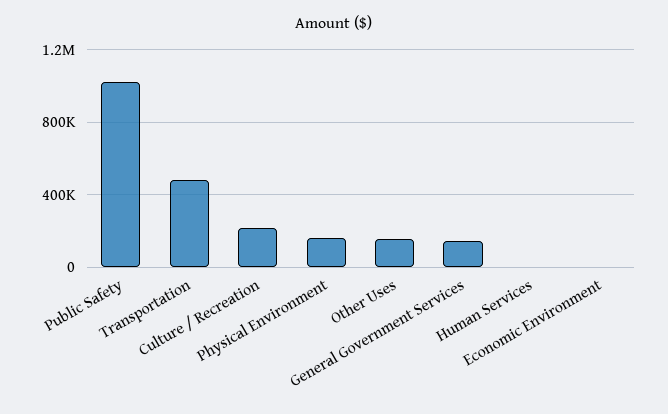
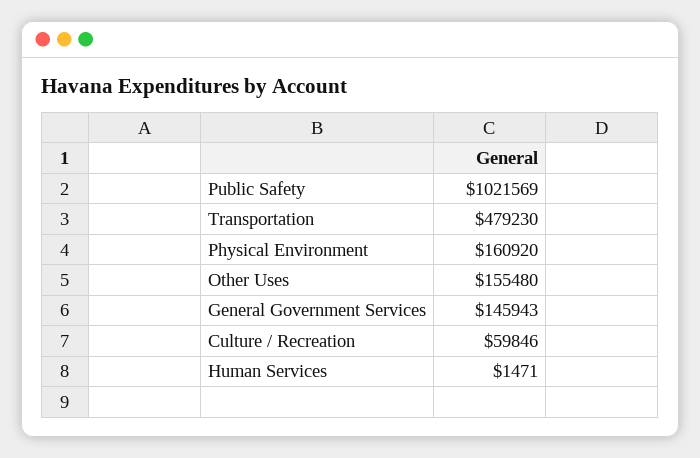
Culture / Recreation: 200000 -> 59846
Economic Environment: 0 -> none

